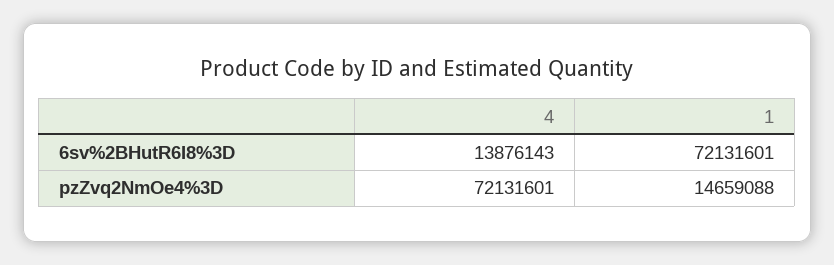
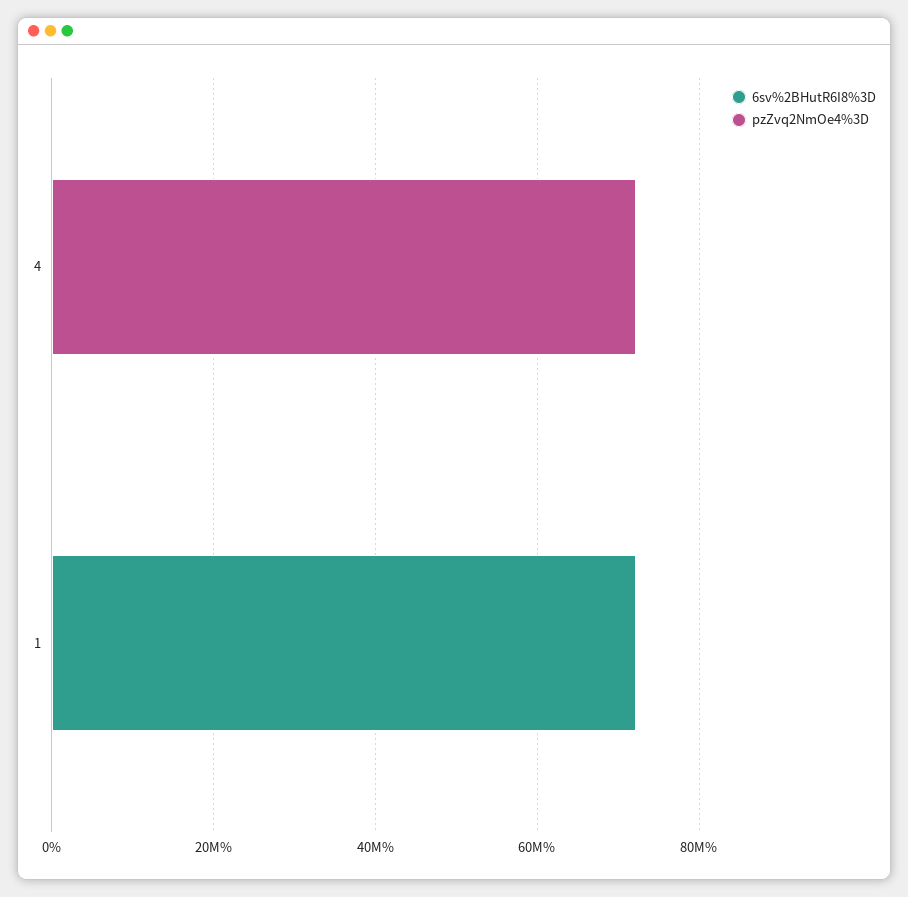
6sv%2BHutR6I8%3D, 4: 13876143 -> 0
pzZvq2NmOe4%3D, 1: 14659088 -> 0

